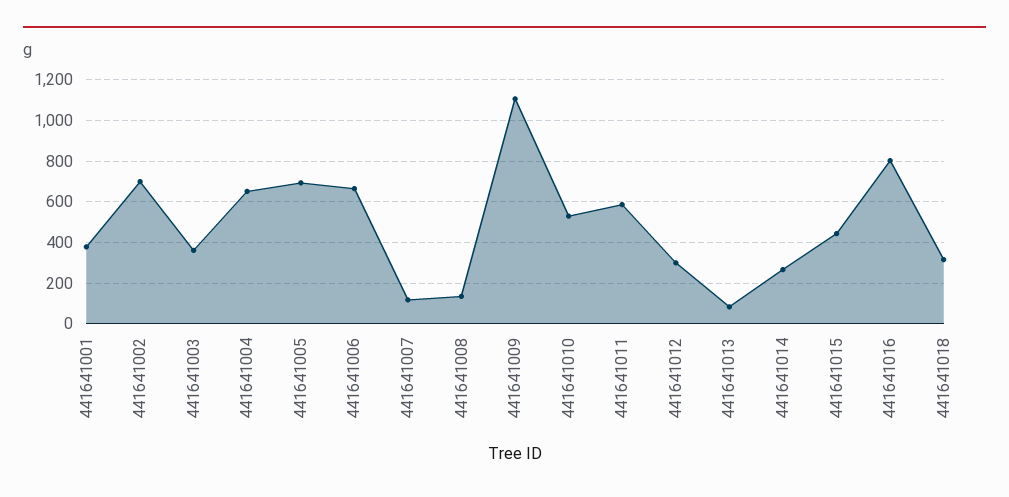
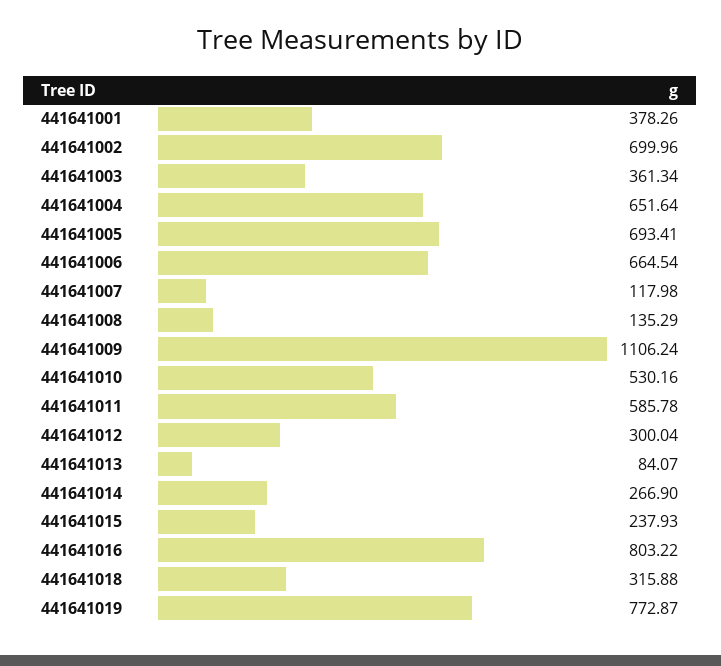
441641015: 450 -> 237.93
441641019: none -> 772.87

